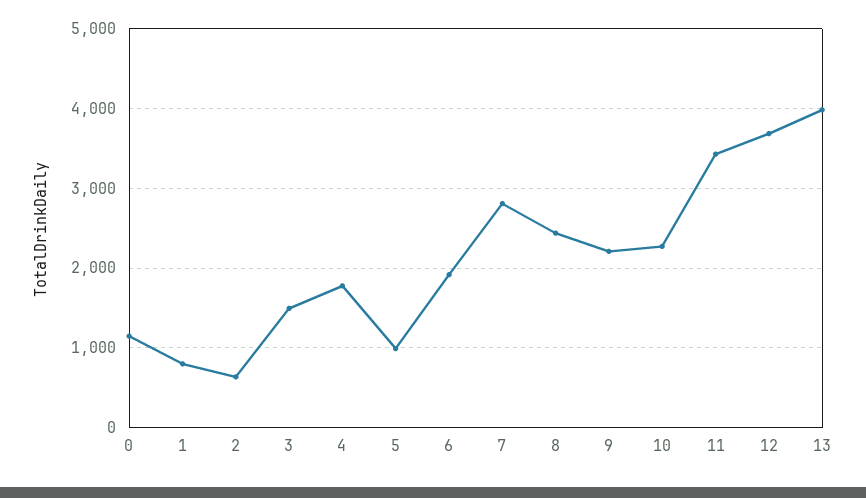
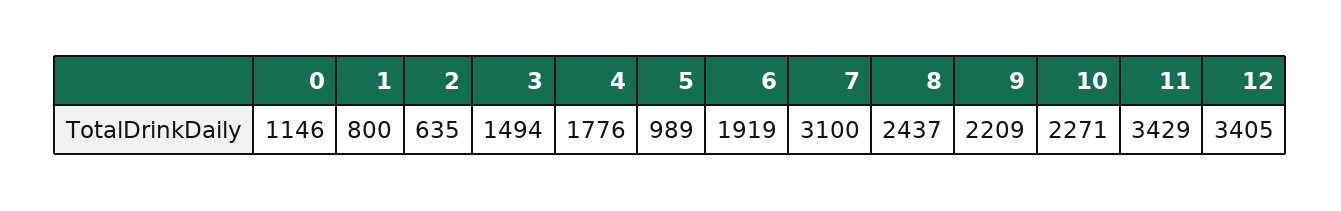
7: 2800 -> 3100
12: 3700 -> 3405
13: 4000 -> none

